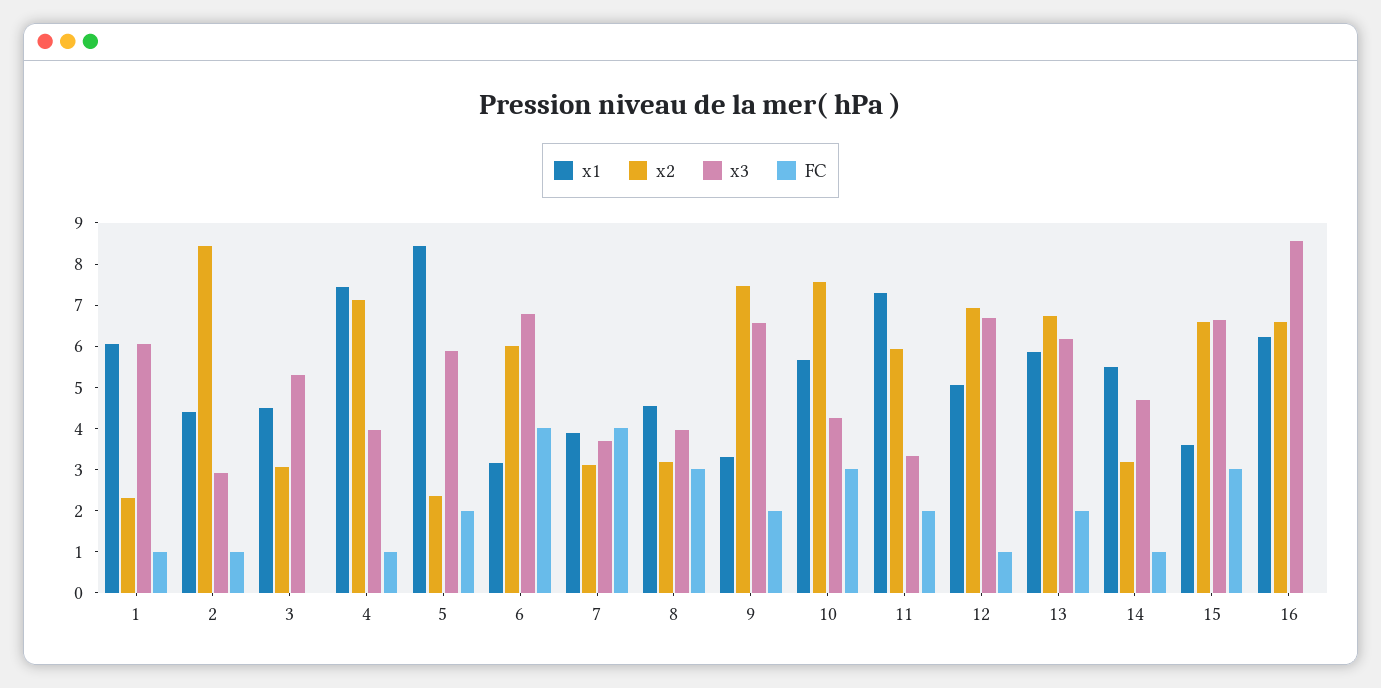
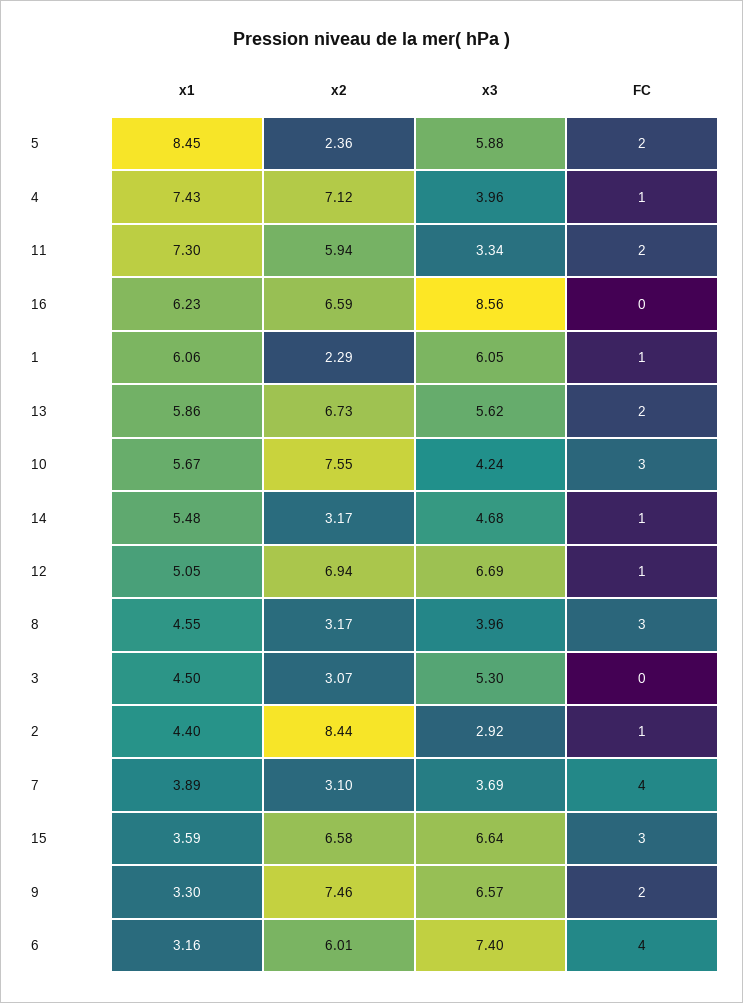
x3, 6: 6.8 -> 7.4
x3, 13: 6.2 -> 5.62

